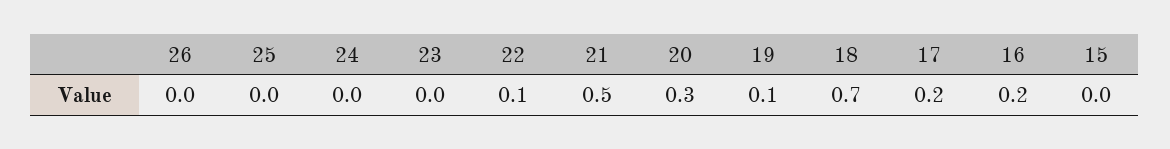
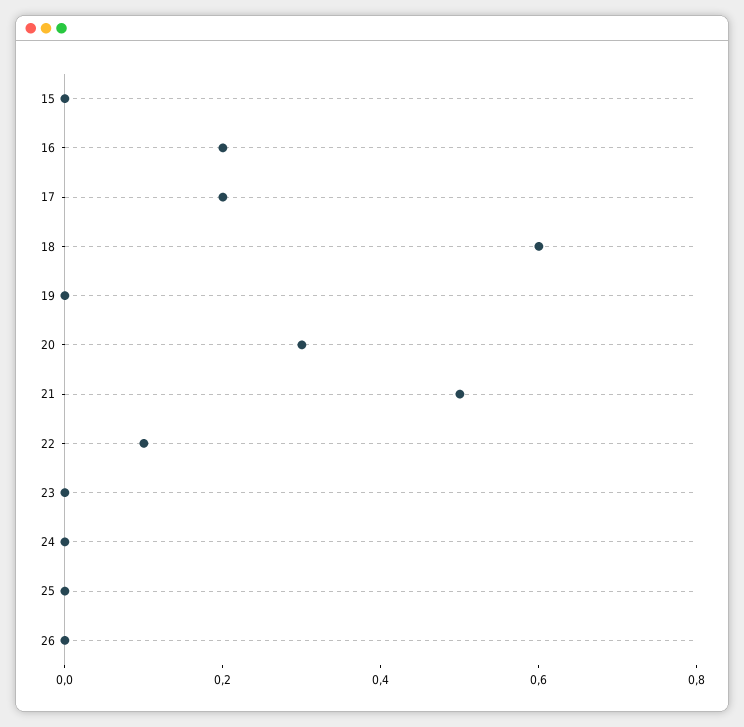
19: 0.1 -> 0
18: 0.7 -> 0.6

